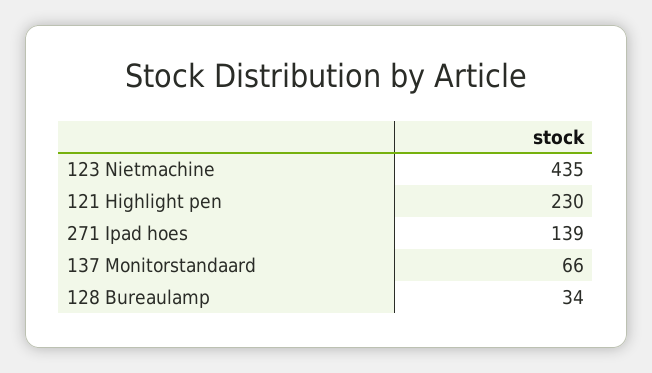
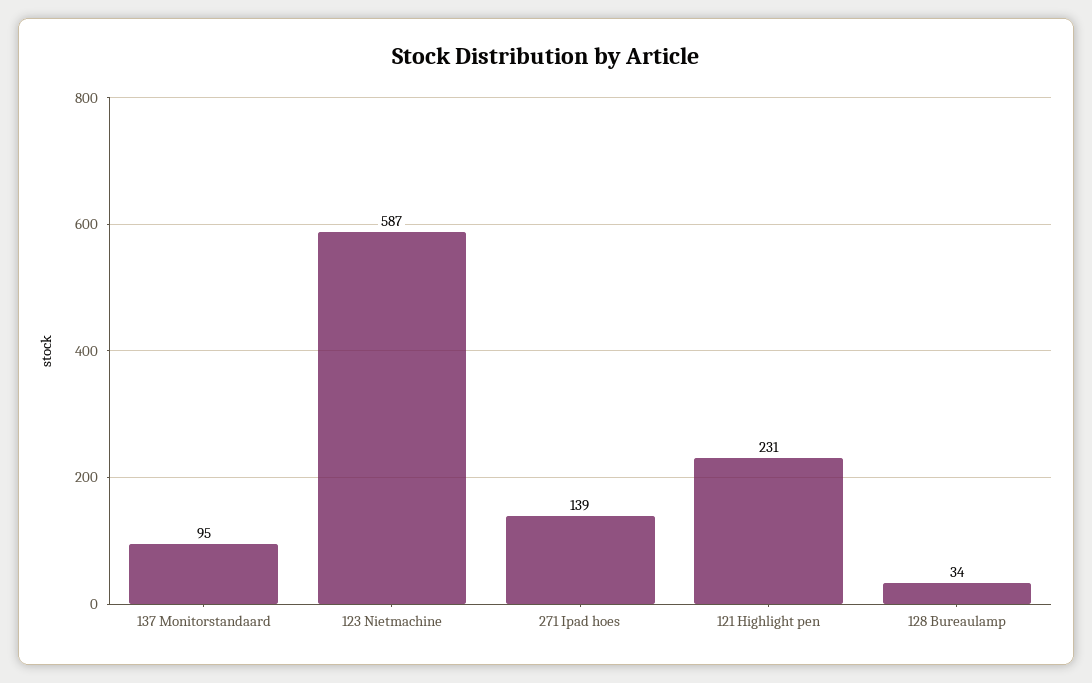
123 Nietmachine: 435 -> 587
121 Highlight pen: 230 -> 231
137 Monitorstandaard: 66 -> 95

